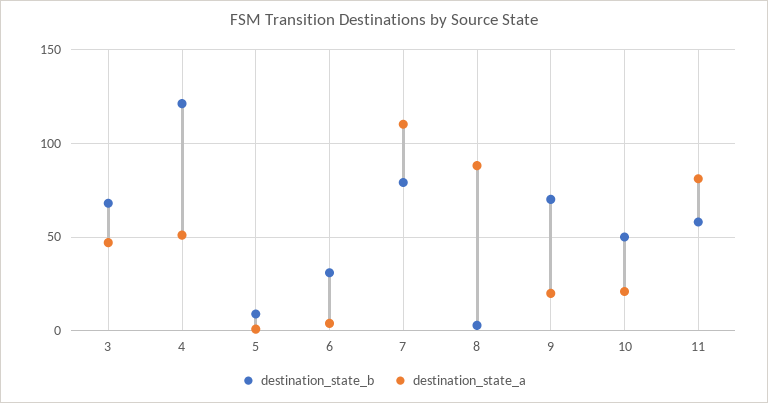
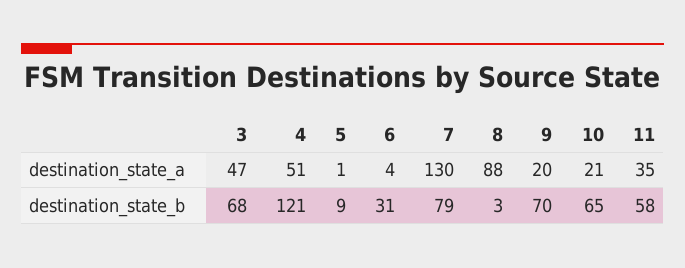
destination_state_a, 7: 110 -> 130
destination_state_b, 10: 50 -> 65
destination_state_a, 11: 80 -> 35

